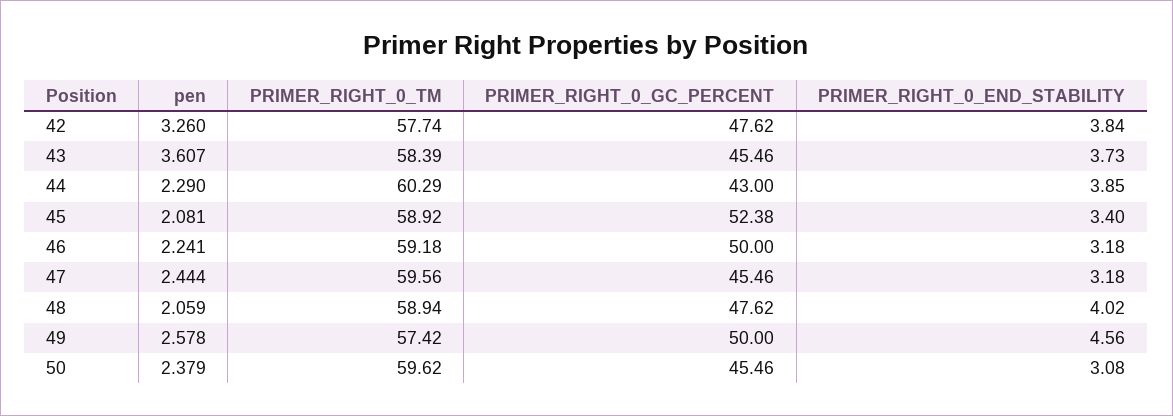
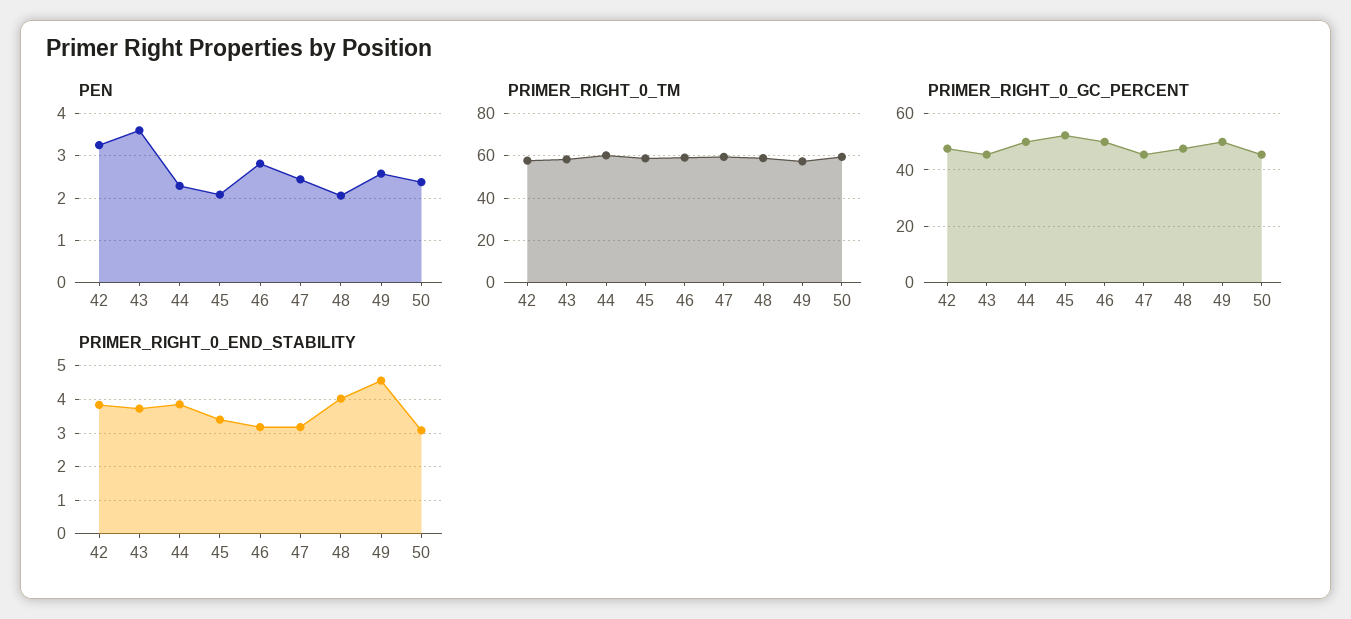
PRIMER_RIGHT_0_GC_PERCENT, 44: 43 -> 50
pen, 46: 2.241 -> 2.8

